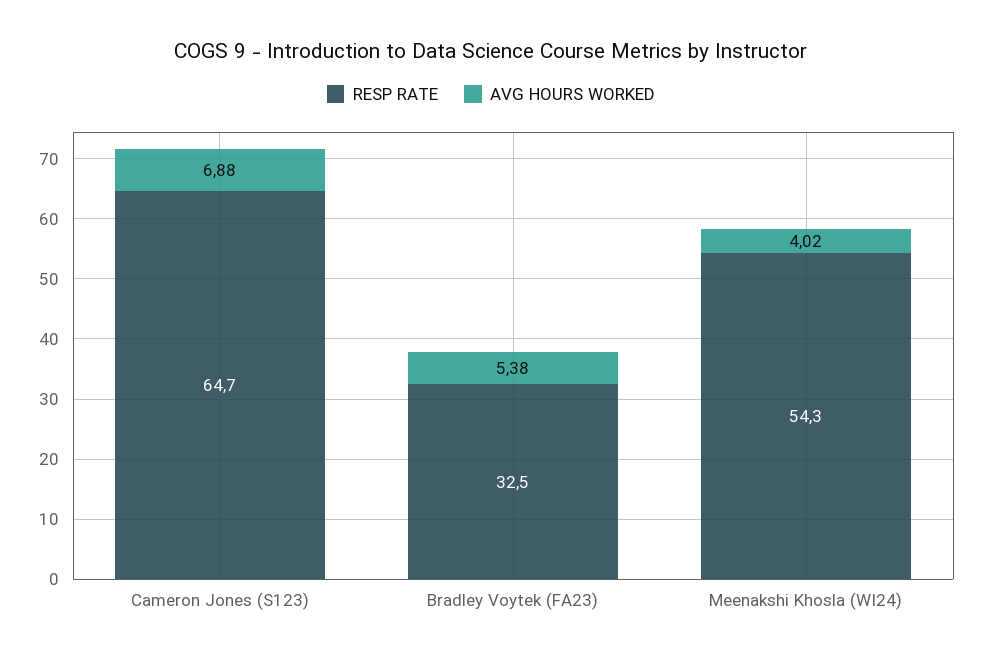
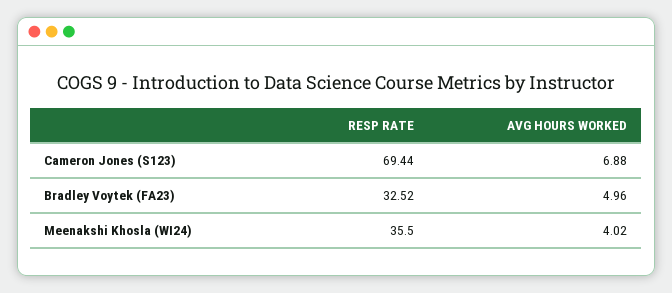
RESP RATE, Cameron Jones (S123): 64.7 -> 69.44
AVG HOURS WORKED, Bradley Voytek (FA23): 5.38 -> 4.96
RESP RATE, Meenakshi Khosla (WI24): 54.3 -> 35.5

